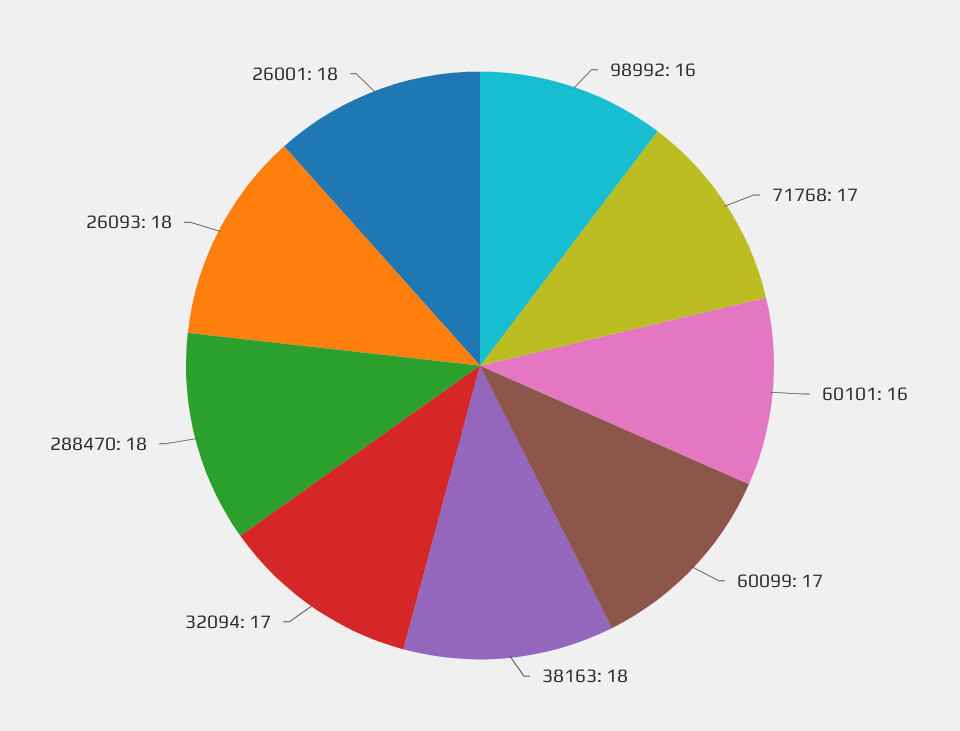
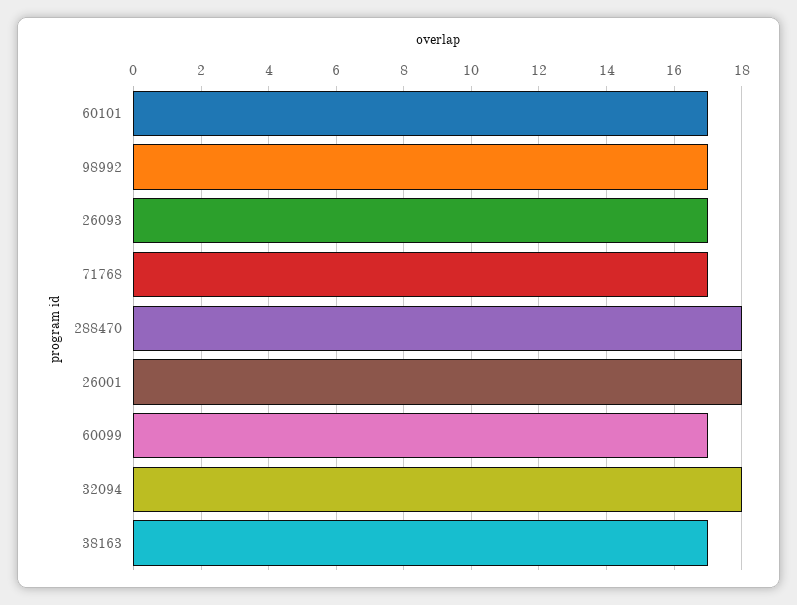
98992: 16 -> 17
60101: 16 -> 17
38163: 18 -> 17
32094: 17 -> 18
26093: 18 -> 17

